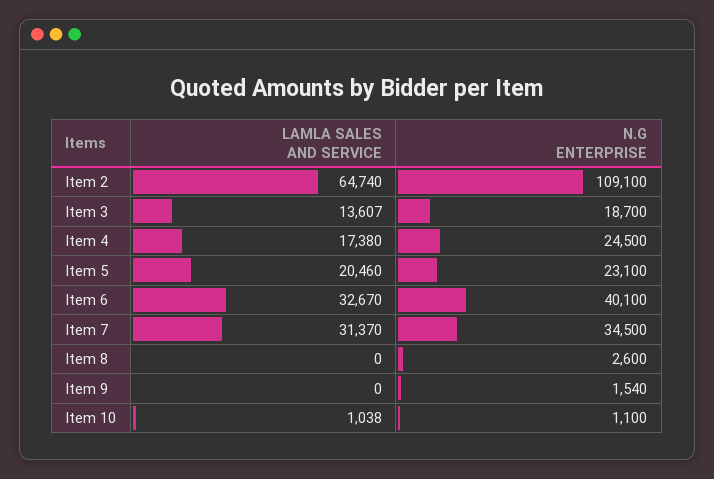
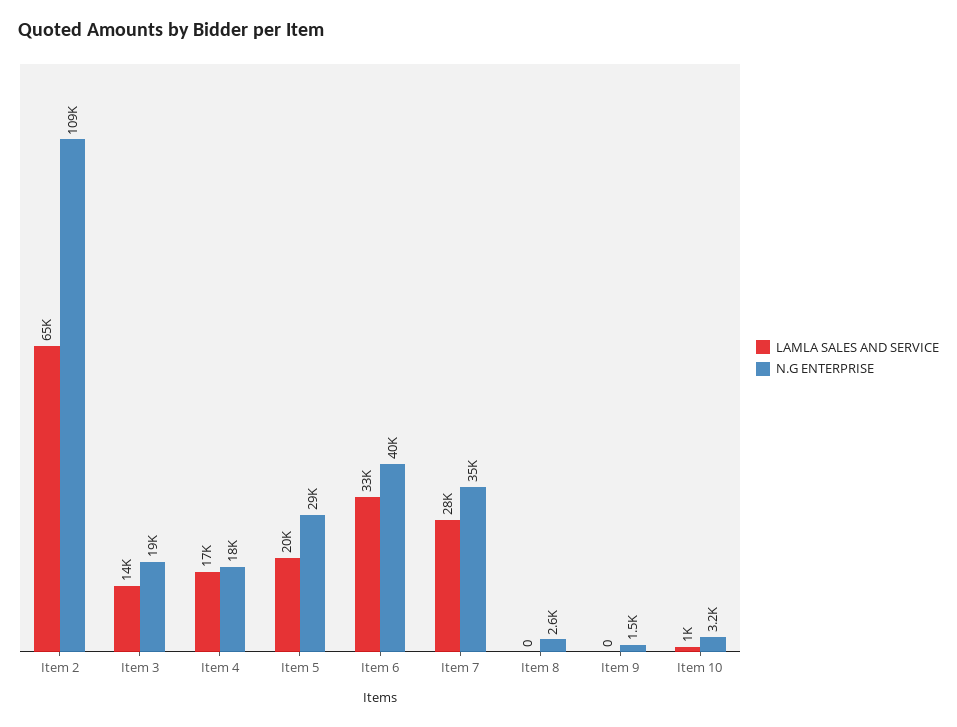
N.G ENTERPRISE, Item 4: 24500 -> 18000
N.G ENTERPRISE, Item 5: 23100 -> 29000
LAMLA SALES AND SERVICE, Item 7: 31370 -> 28000
N.G ENTERPRISE, Item 10: 1100 -> 3200

